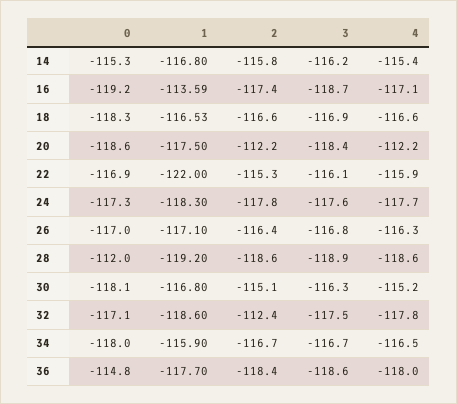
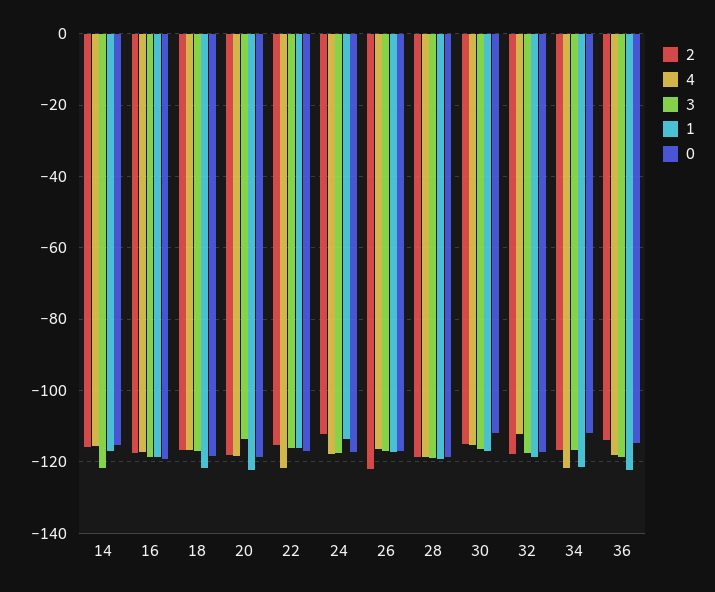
3, 14: -116.2 -> -122
1, 16: -113.59 -> -118
1, 18: -116.53 -> -122
1, 20: -117.5 -> -122
2, 20: -112.2 -> -118
3, 20: -118.4 -> -114
4, 20: -112.2 -> -118
1, 22: -122 -> -116
4, 22: -115.9 -> -122
1, 24: -118.3 -> -114
2, 24: -117.8 -> -112
2, 26: -116.4 -> -122
0, 28: -112 -> -118
0, 30: -118.1 -> -112
2, 32: -112.4 -> -118
4, 32: -117.8 -> -112
0, 34: -118 -> -112
1, 34: -115.9 -> -122
4, 34: -116.5 -> -122
1, 36: -117.7 -> -122
2, 36: -118.4 -> -114

